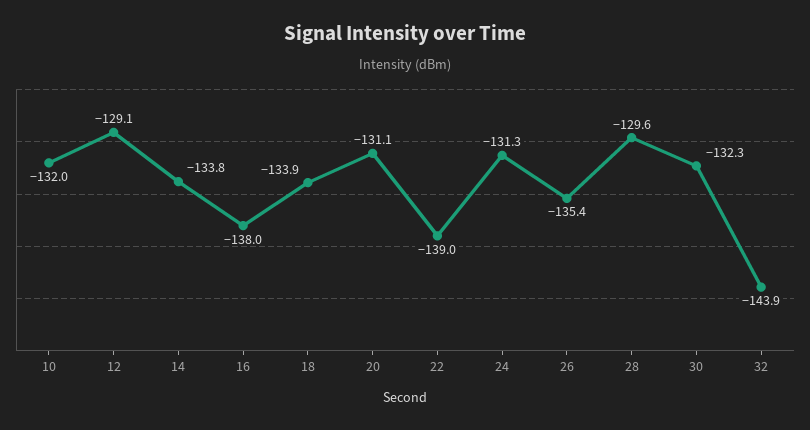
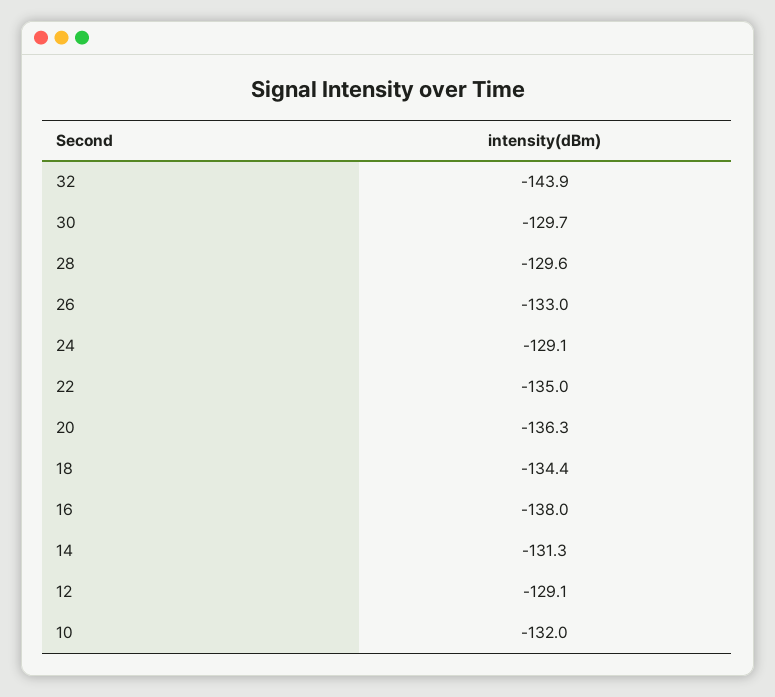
14: -133.8 -> -131.3
18: -133.9 -> -134.4
20: -131.1 -> -136.3
22: -139 -> -135
24: -131.3 -> -129.1
26: -135.4 -> -133
30: -132.3 -> -129.7

